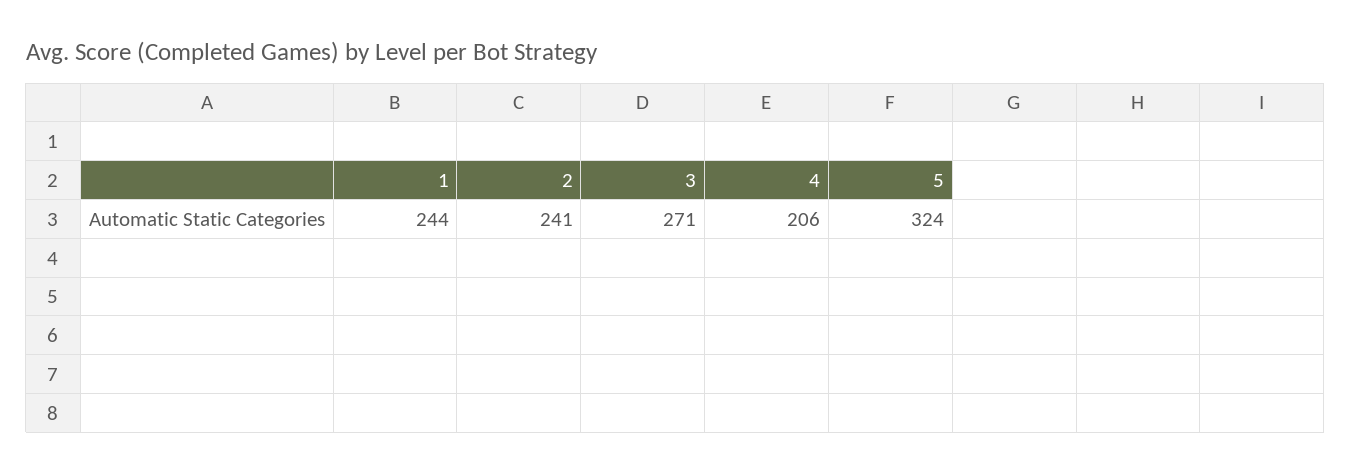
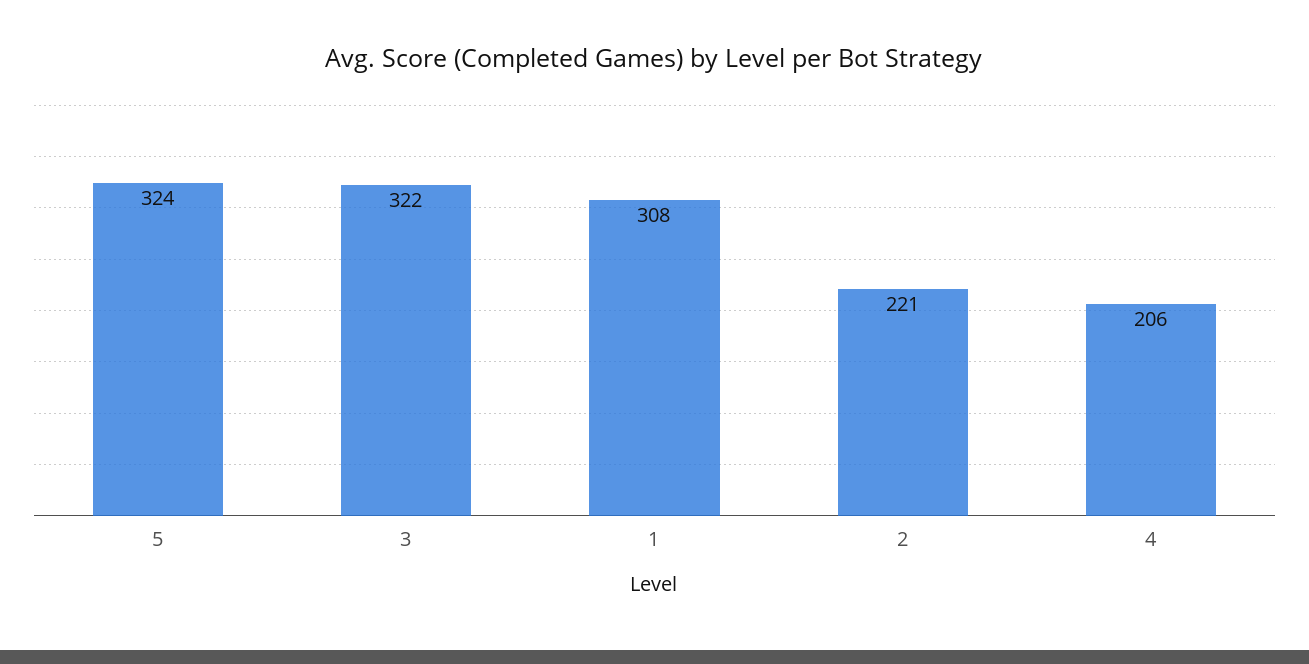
1: 244 -> 308
2: 241 -> 221
3: 271 -> 322

